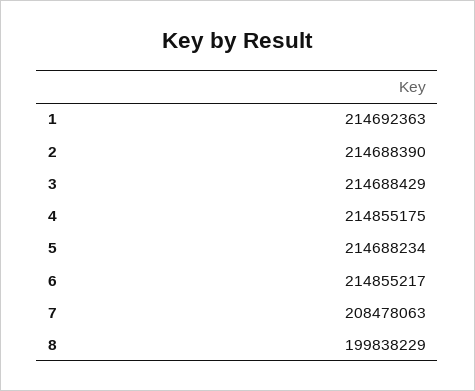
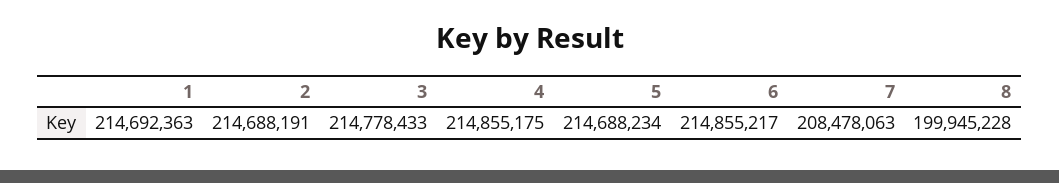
2: 214688390 -> 214688191
3: 214688429 -> 214778433
8: 199838229 -> 199945228

